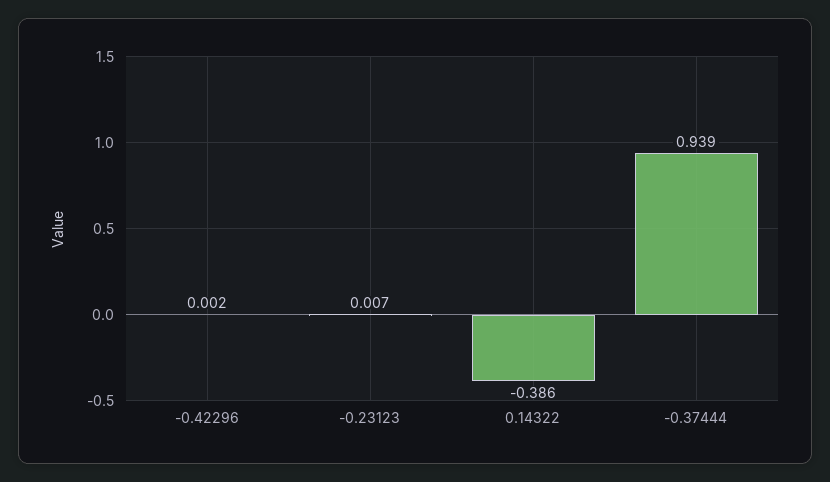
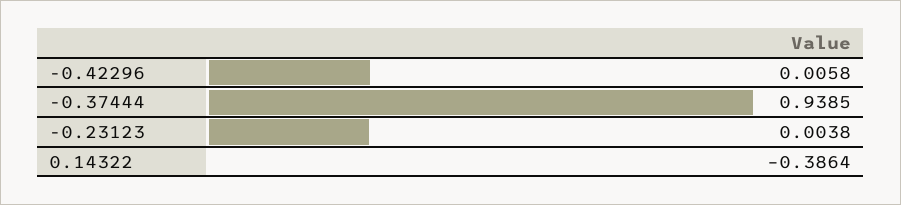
-0.42296: 0.002 -> 0.0058
-0.23123: 0.007 -> 0.0038

